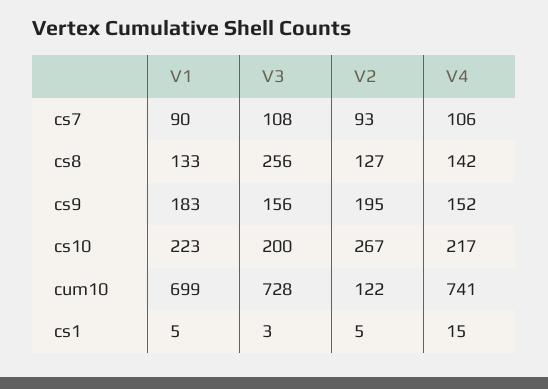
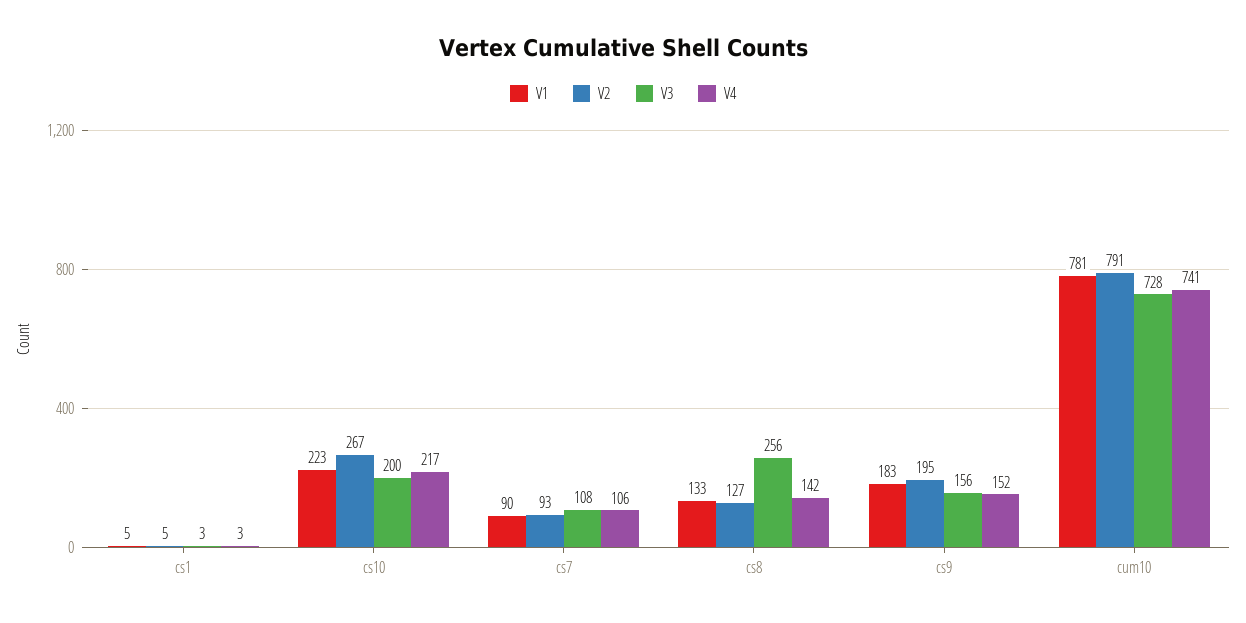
V1, cum10: 699 -> 781
V2, cum10: 122 -> 791
V4, cs1: 15 -> 3

